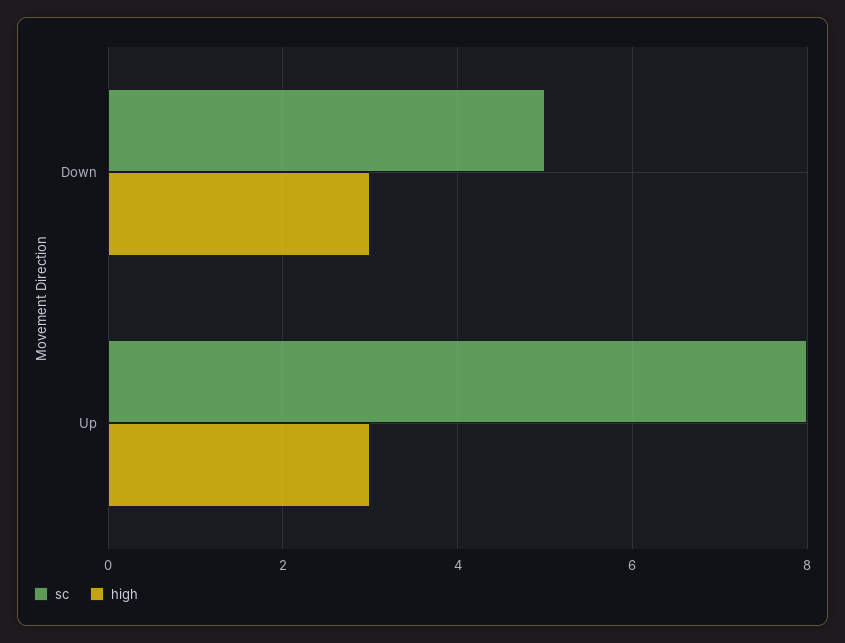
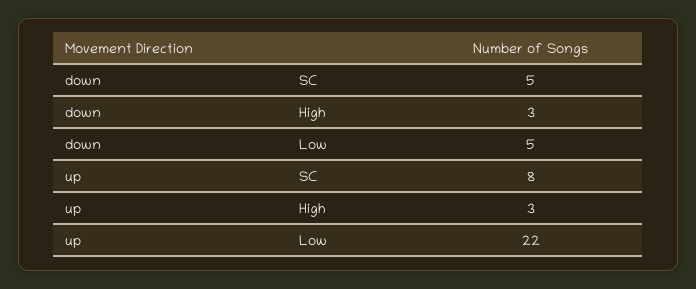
Low, Down: none -> 5
Low, Up: none -> 22

